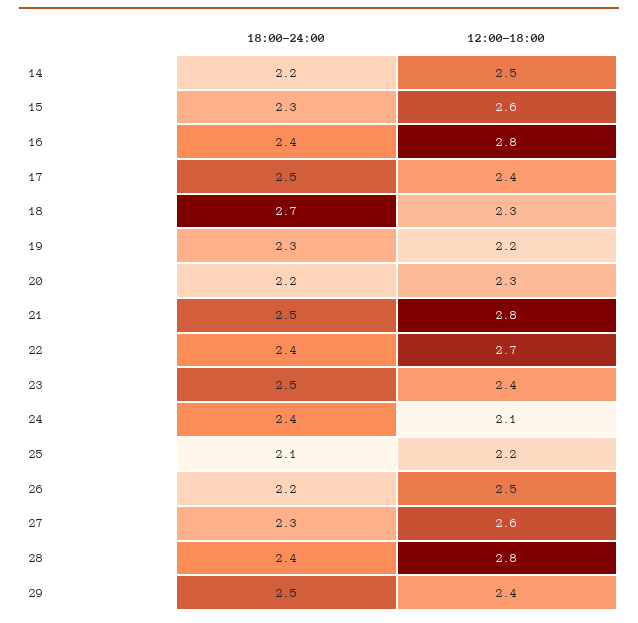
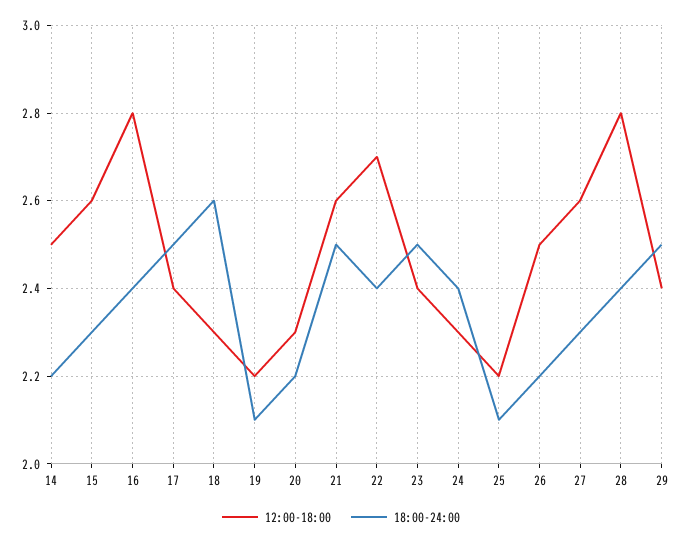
18:00-24:00, 18: 2.7 -> 2.6
18:00-24:00, 19: 2.3 -> 2.1
12:00-18:00, 21: 2.8 -> 2.6
12:00-18:00, 24: 2.1 -> 2.3

